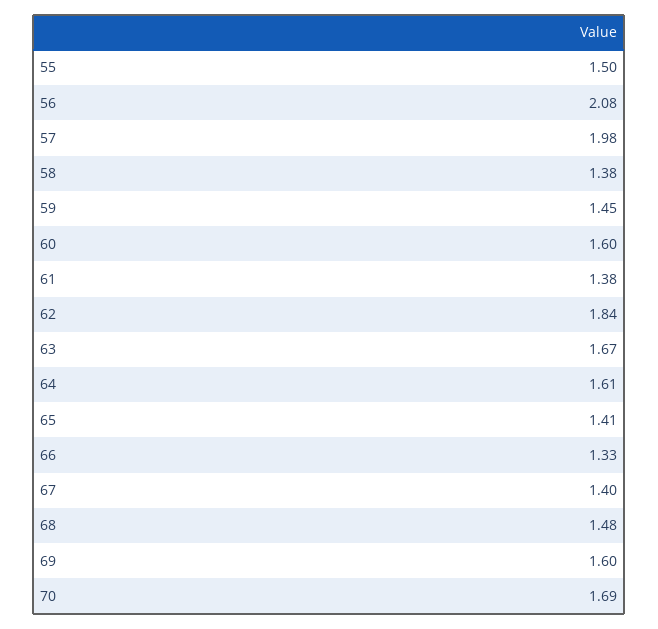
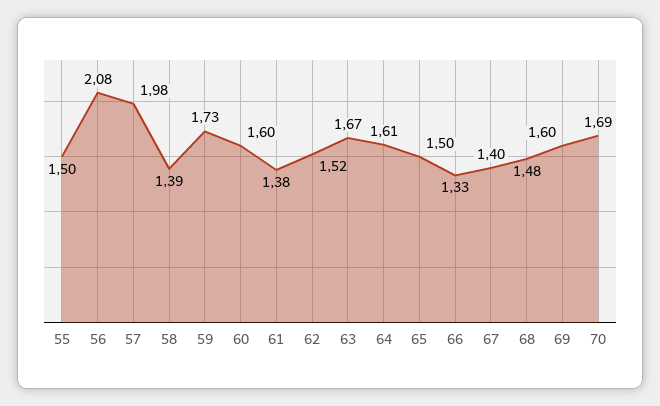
58: 1.38 -> 1.39
59: 1.45 -> 1.73
62: 1.84 -> 1.52
65: 1.41 -> 1.5

